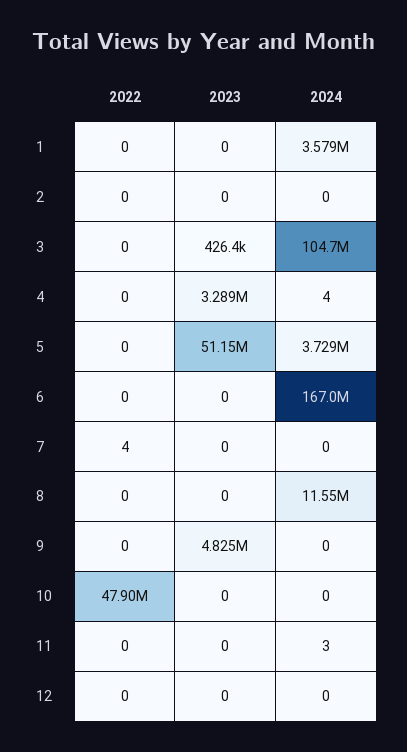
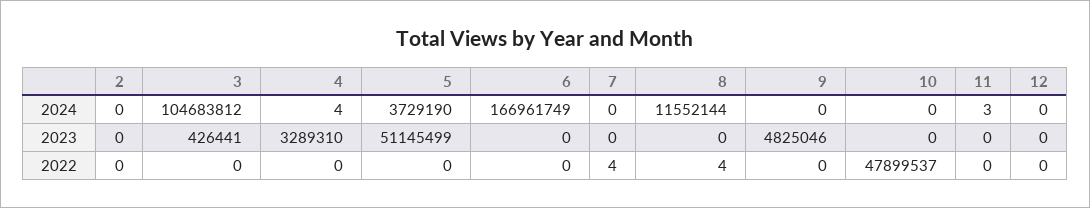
2022, 1: 0 -> none
2023, 1: 0 -> none
2024, 1: 3579000 -> none
2022, 8: 0 -> 4

